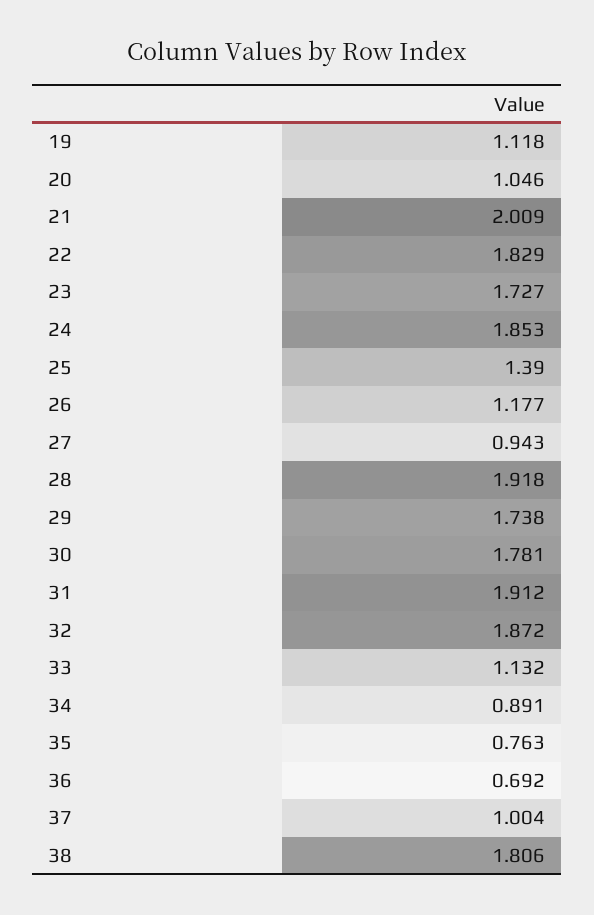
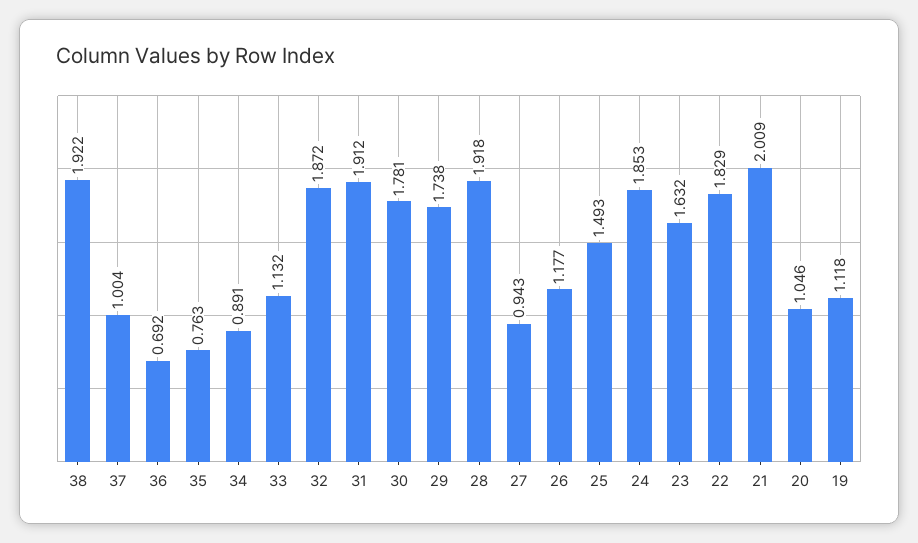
23: 1.727 -> 1.632
25: 1.39 -> 1.493
38: 1.806 -> 1.922

